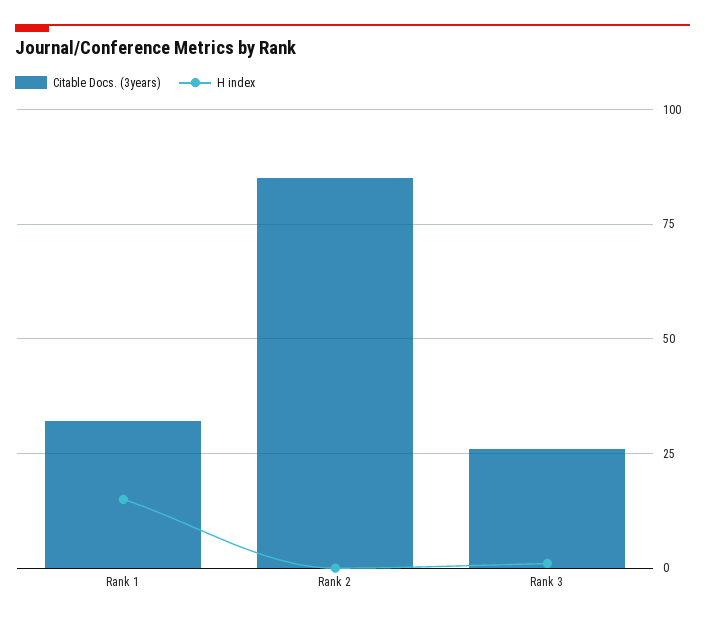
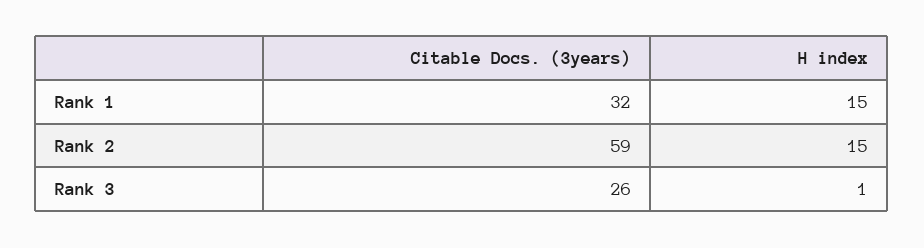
Citable Docs. (3years), Rank 2: 85 -> 59
H index, Rank 2: 0 -> 15

